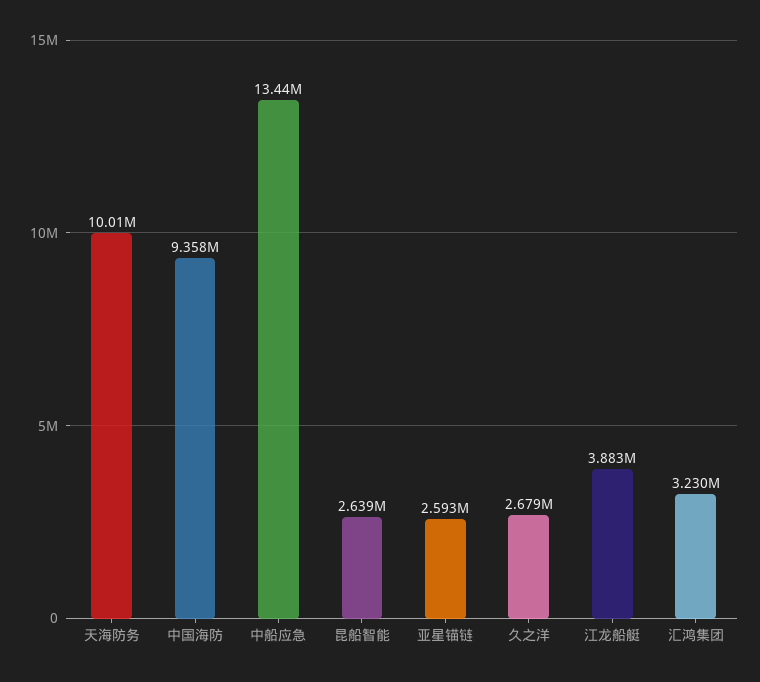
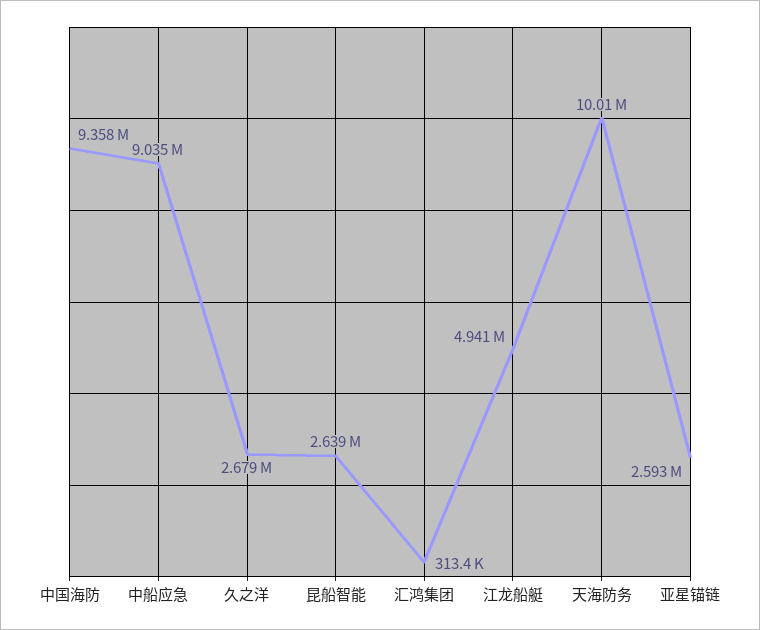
中船应急: 13440000 -> 9035000
江龙船艇: 3883000 -> 4941000
汇鸿集团: 3230000 -> 313400

